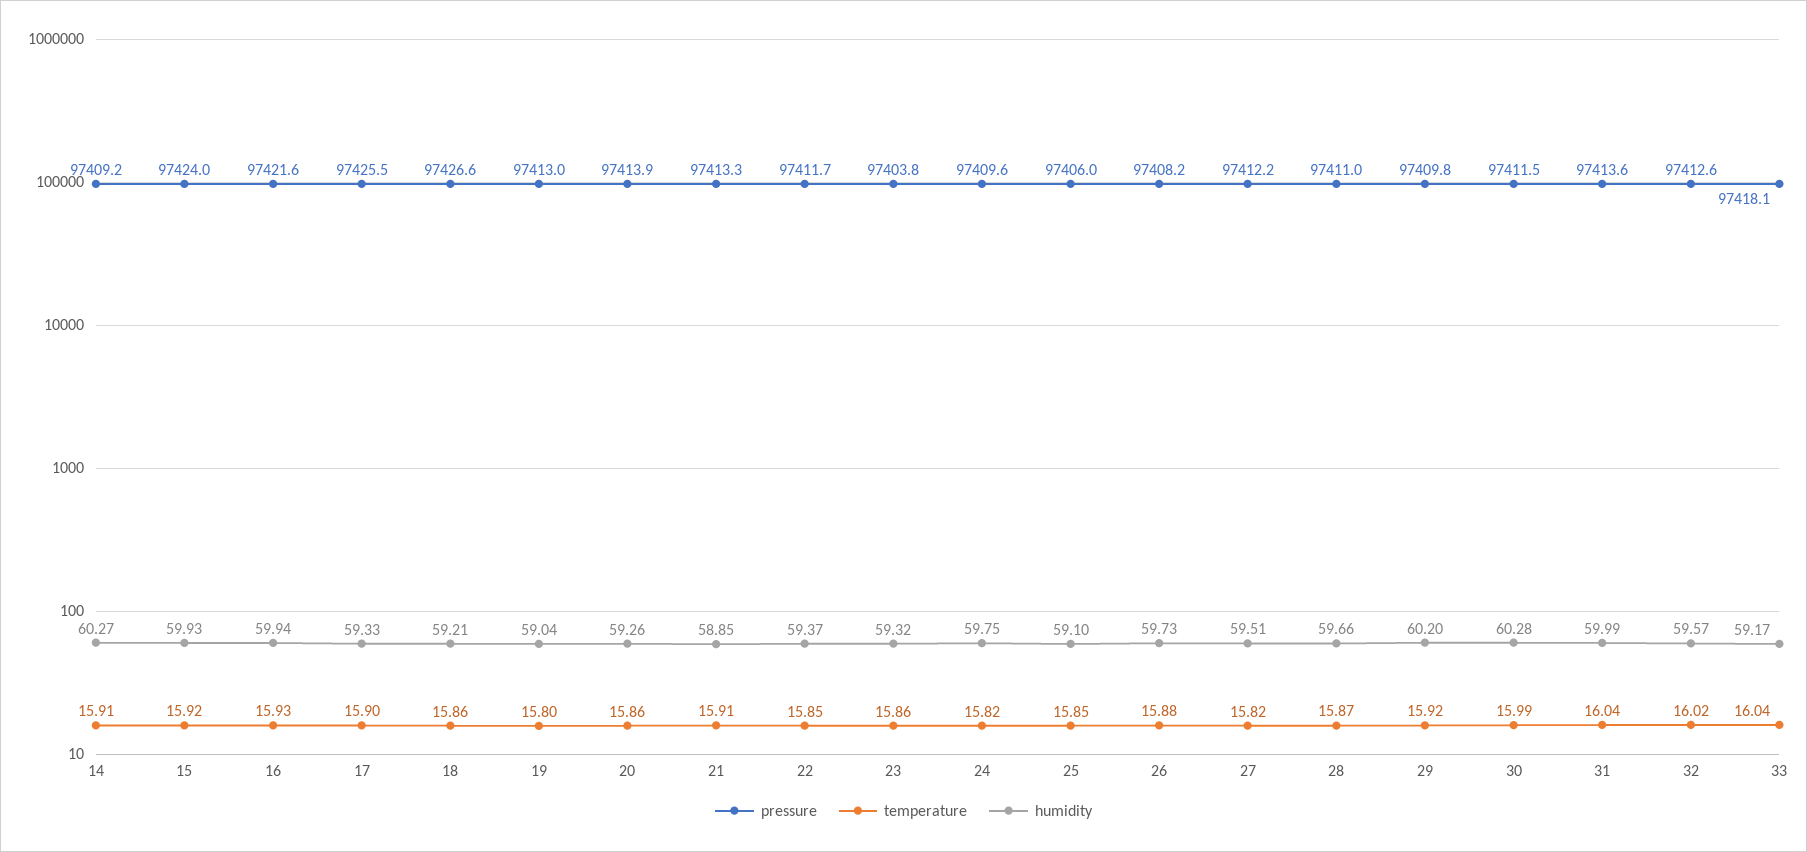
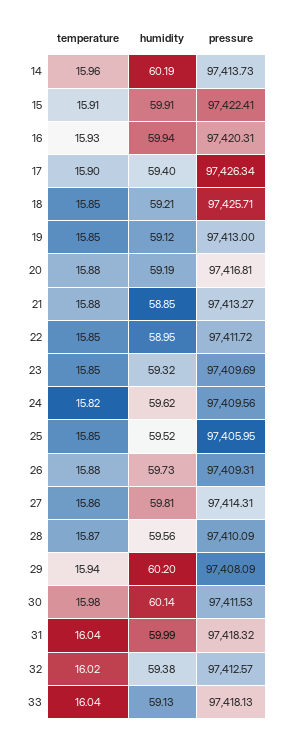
pressure, 14: 97409.2 -> 97413.73
temperature, 14: 15.91 -> 15.96
humidity, 14: 60.27 -> 60.19
pressure, 15: 97424 -> 97422.41
temperature, 15: 15.92 -> 15.91
humidity, 15: 59.93 -> 59.91
pressure, 16: 97421.6 -> 97420.31
pressure, 17: 97425.5 -> 97426.34
humidity, 17: 59.33 -> 59.4
pressure, 18: 97426.6 -> 97425.71
temperature, 18: 15.86 -> 15.85
temperature, 19: 15.8 -> 15.85
humidity, 19: 59.04 -> 59.12
pressure, 20: 97413.9 -> 97416.81
temperature, 20: 15.86 -> 15.88
humidity, 20: 59.26 -> 59.19
temperature, 21: 15.91 -> 15.88
humidity, 22: 59.37 -> 58.95
pressure, 23: 97403.8 -> 97409.69
temperature, 23: 15.86 -> 15.85
humidity, 24: 59.75 -> 59.62
humidity, 25: 59.1 -> 59.52
pressure, 26: 97408.2 -> 97409.31
pressure, 27: 97412.2 -> 97414.31
temperature, 27: 15.82 -> 15.86
humidity, 27: 59.51 -> 59.81
pressure, 28: 97411 -> 97410.09
humidity, 28: 59.66 -> 59.56
pressure, 29: 97409.8 -> 97408.09
temperature, 29: 15.92 -> 15.94
temperature, 30: 15.99 -> 15.98
humidity, 30: 60.28 -> 60.14
pressure, 31: 97413.6 -> 97418.32
humidity, 32: 59.57 -> 59.38
humidity, 33: 59.17 -> 59.13

